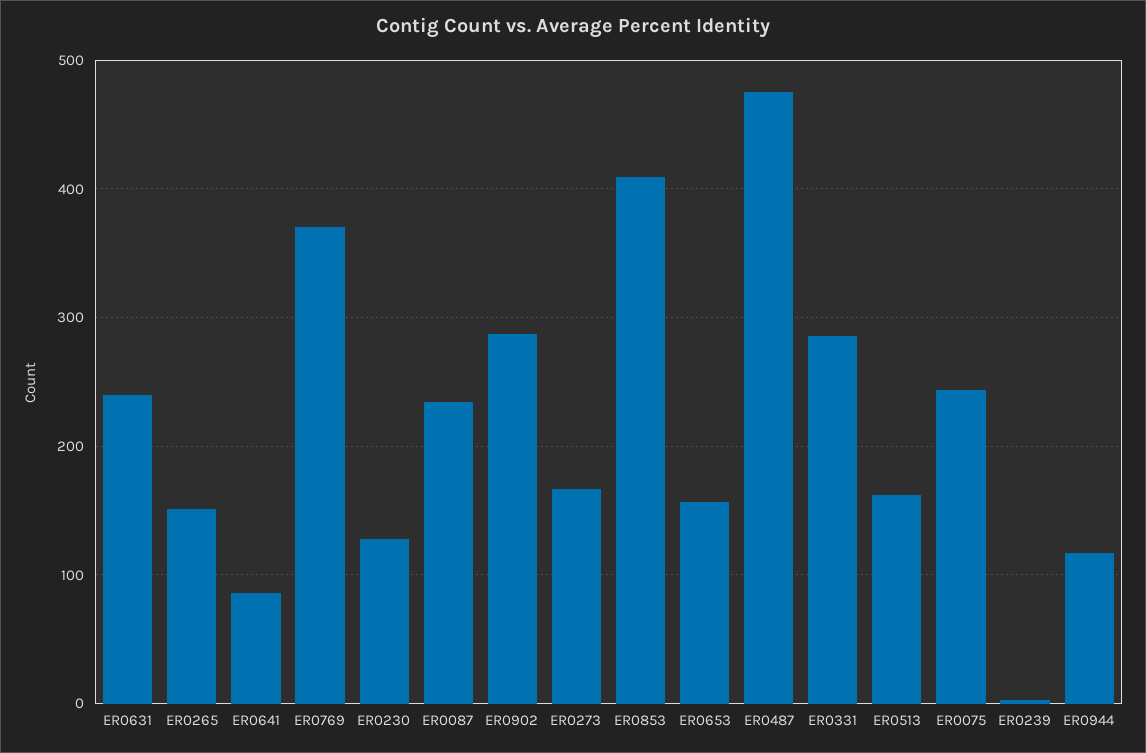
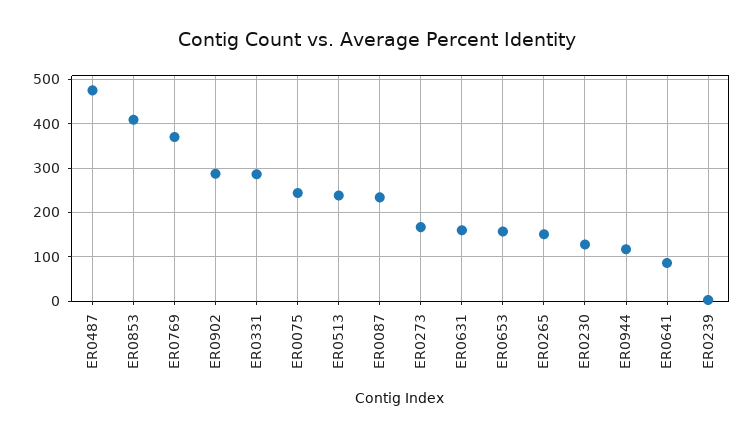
ER0631: 240 -> 160
ER0513: 160 -> 240

